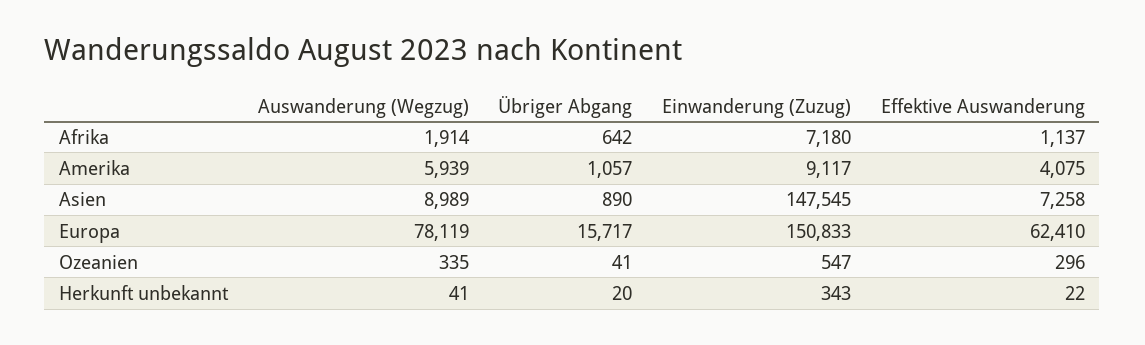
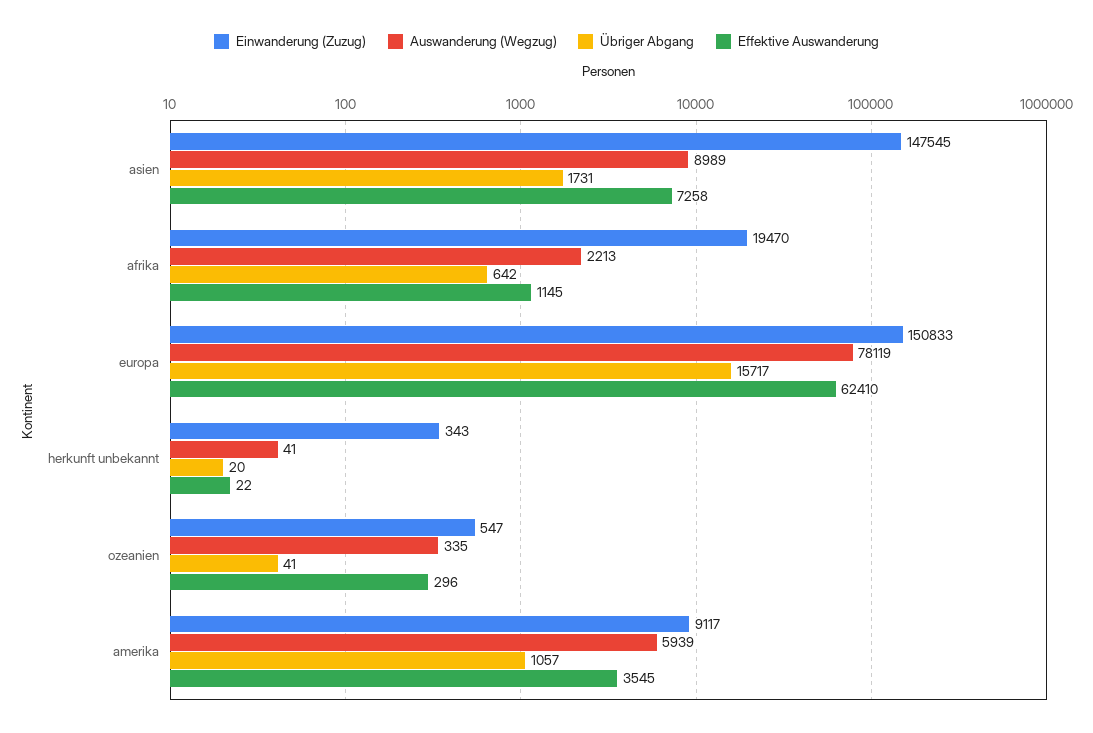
Auswanderung (Wegzug), Afrika: 1914 -> 2213
Einwanderung (Zuzug), Afrika: 7180 -> 19470
Effektive Auswanderung, Afrika: 1137 -> 1145
Effektive Auswanderung, Amerika: 4075 -> 3545
Übriger Abgang, Asien: 890 -> 1731

